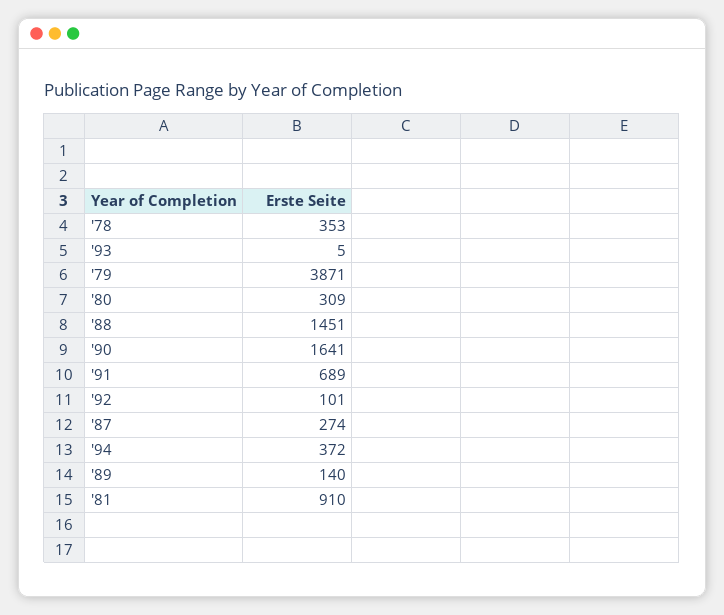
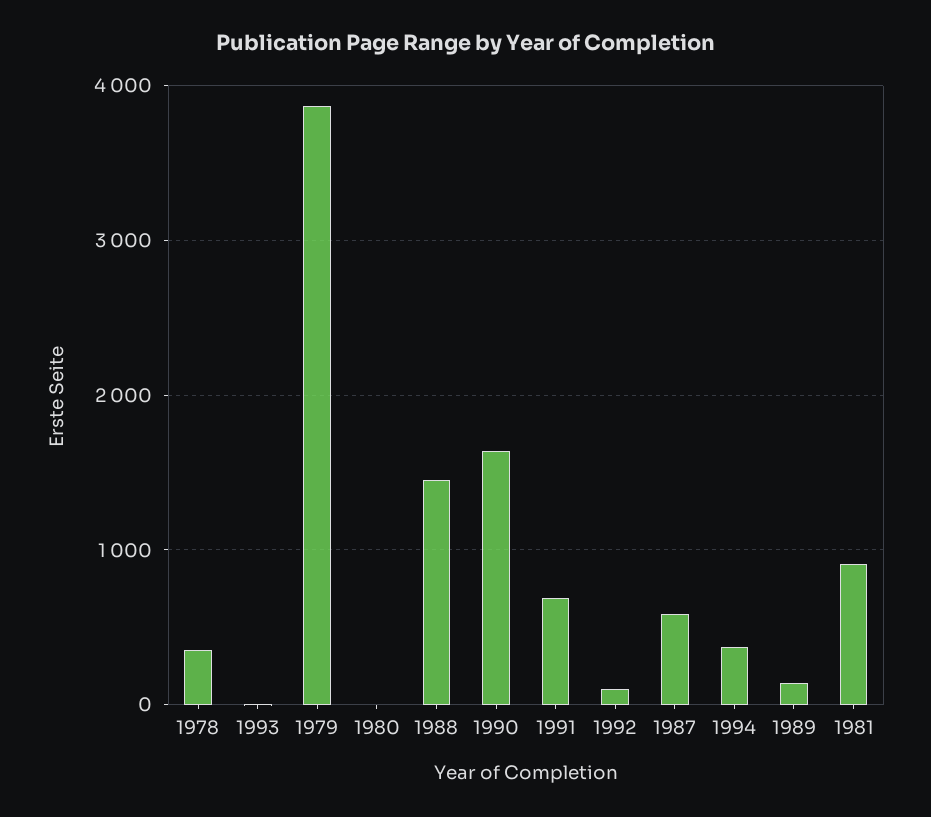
'80: 309 -> 0
'87: 274 -> 600

